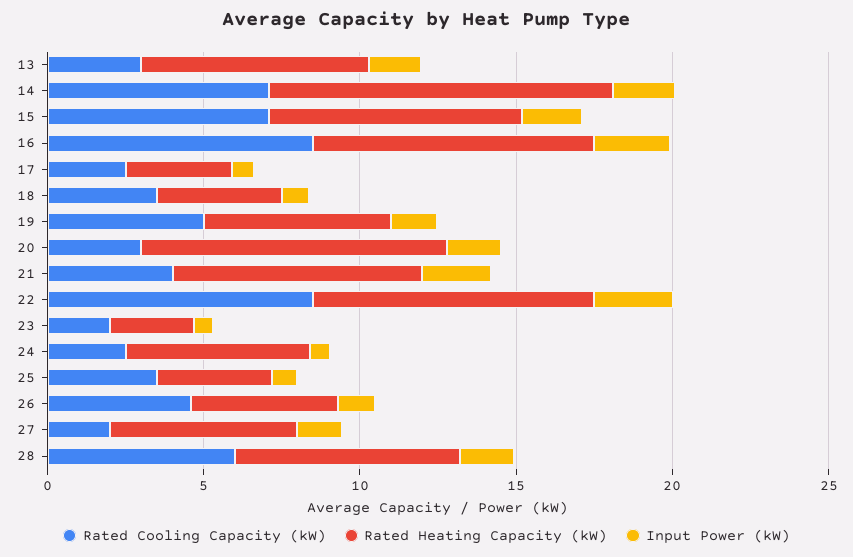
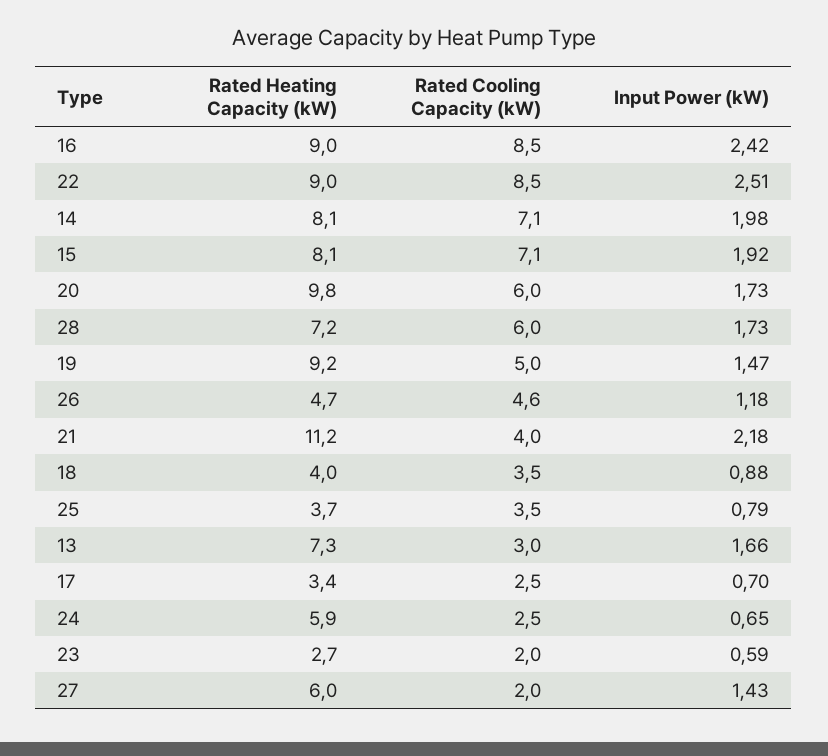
Rated Heating Capacity (kW), 14: 11 -> 8.1
Rated Heating Capacity (kW), 19: 6 -> 9.2
Rated Cooling Capacity (kW), 20: 3 -> 6
Rated Heating Capacity (kW), 21: 8 -> 11.2

